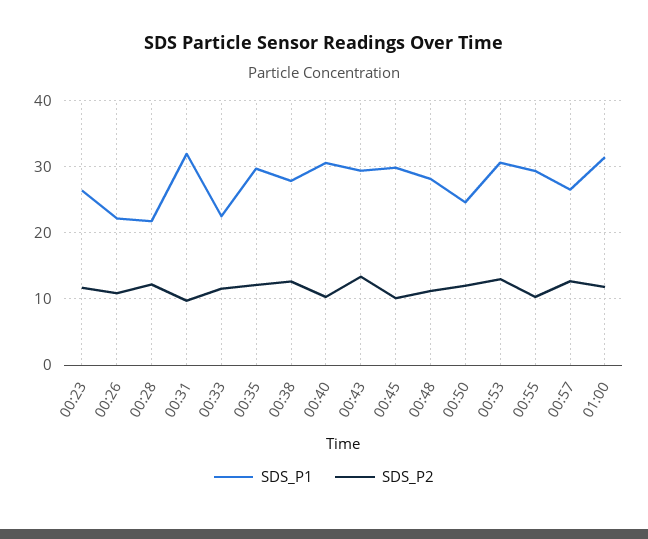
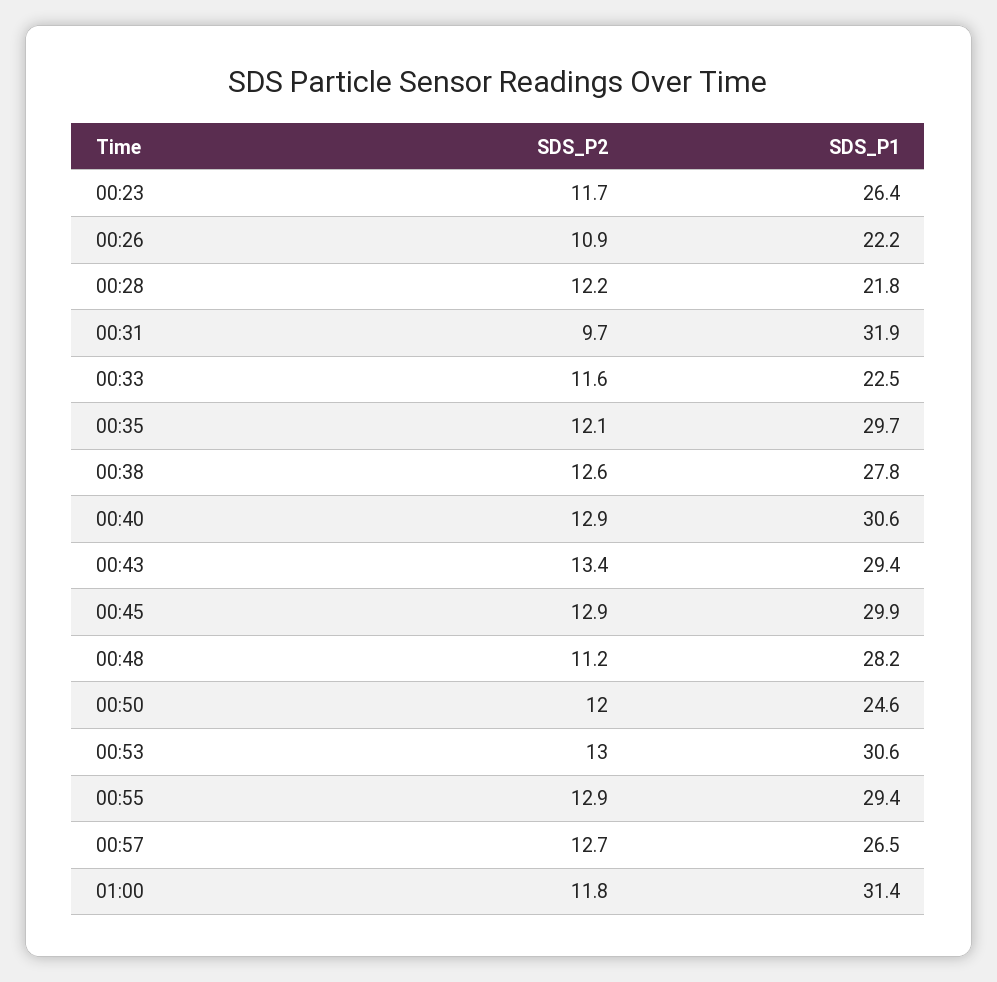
SDS_P2, 00:40: 10 -> 12.9
SDS_P2, 00:45: 10 -> 12.9
SDS_P2, 00:55: 10 -> 12.9

